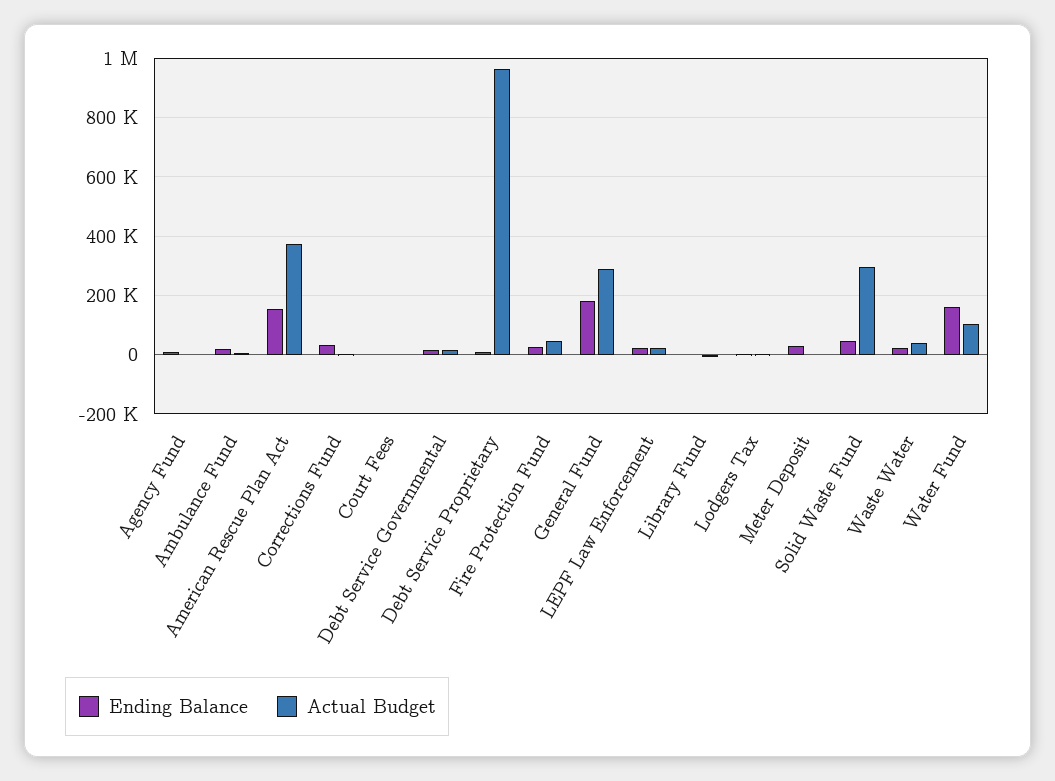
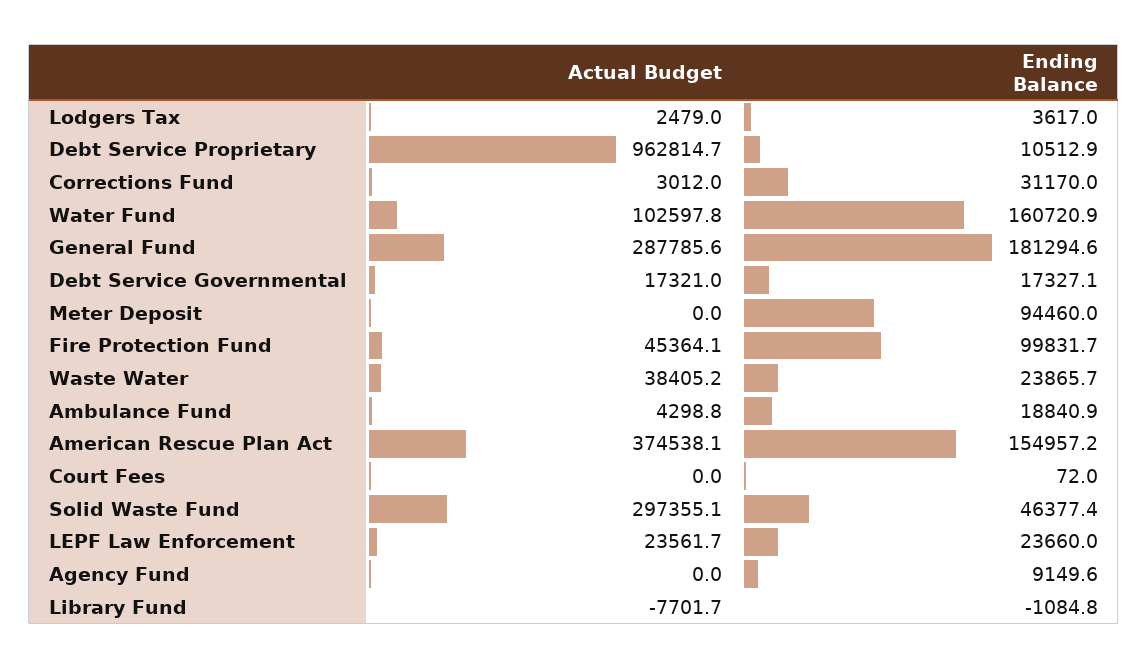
Ending Balance, Fire Protection Fund: 25000 -> 99831.7
Ending Balance, Meter Deposit: 25000 -> 94460

